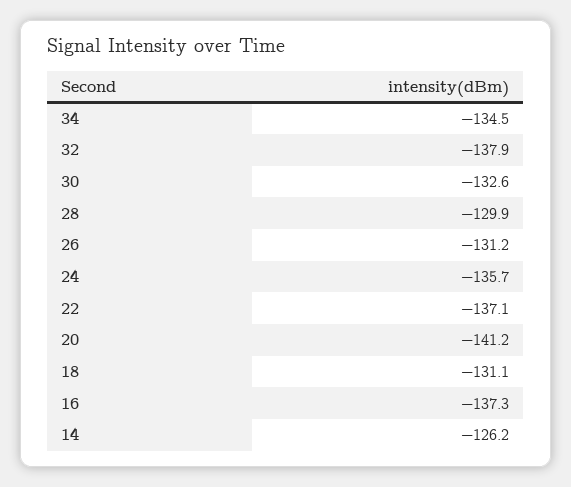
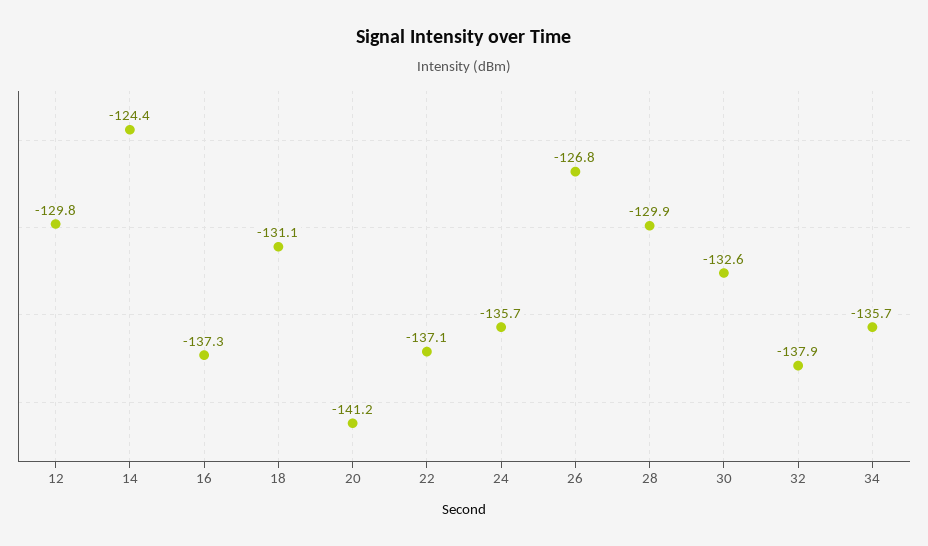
34: -134.5 -> -135.7
26: -131.2 -> -126.8
14: -126.2 -> -124.4
12: none -> -129.8

